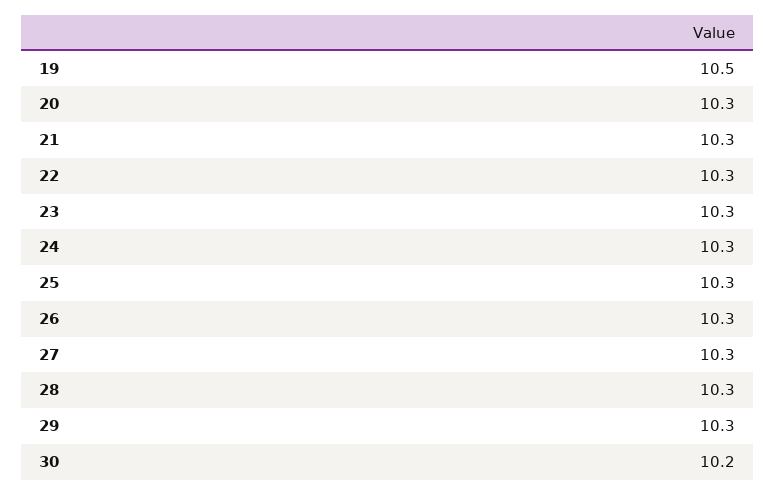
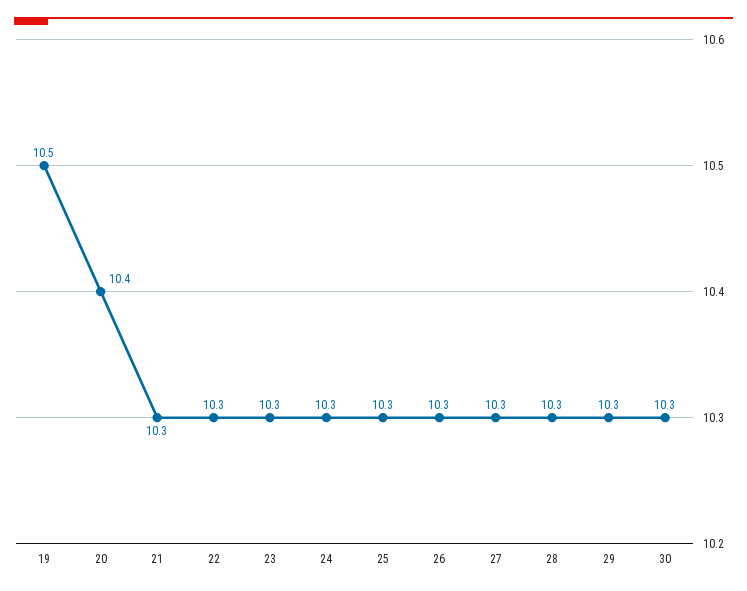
20: 10.3 -> 10.4
30: 10.2 -> 10.3

